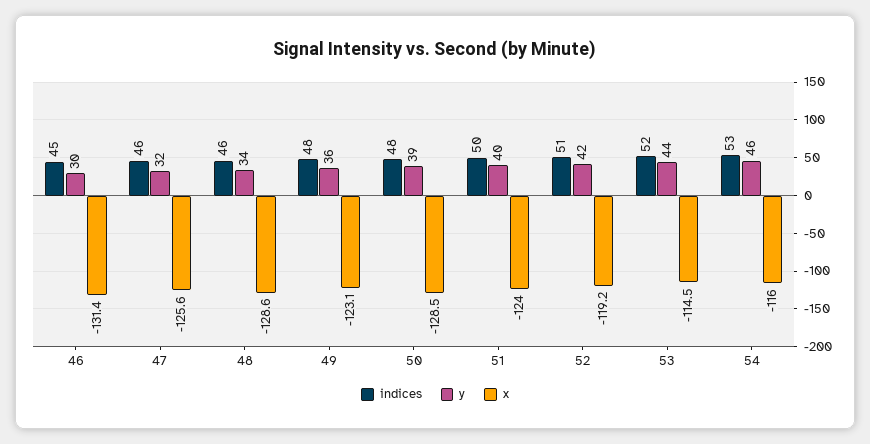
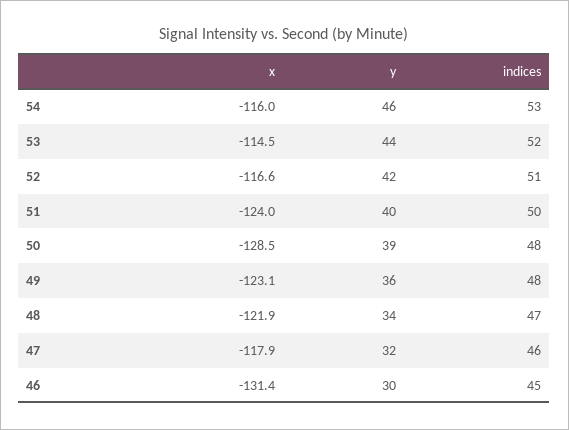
x, 47: -125.6 -> -117.9
indices, 48: 46 -> 47
x, 48: -128.6 -> -121.9
x, 52: -119.2 -> -116.6

